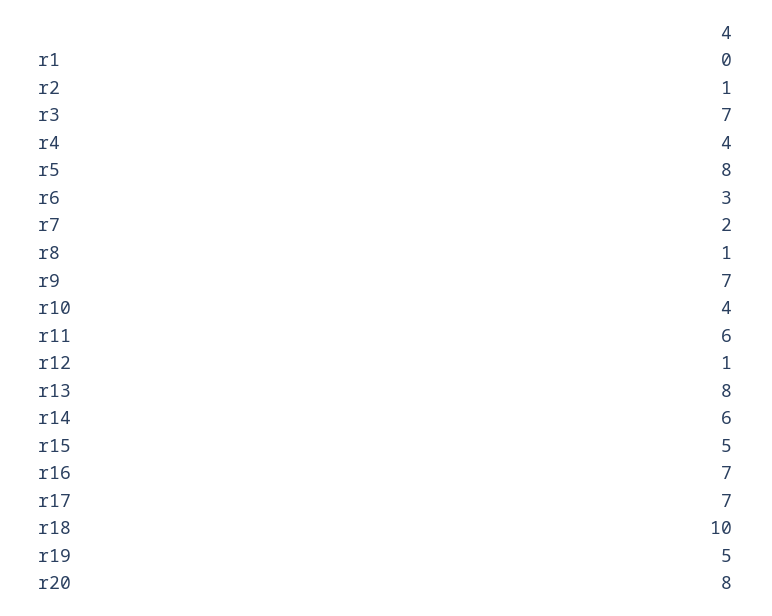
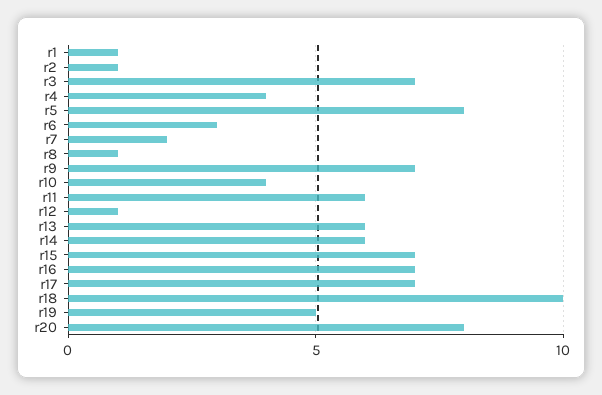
r1: 0 -> 1
r13: 8 -> 6
r15: 5 -> 7

